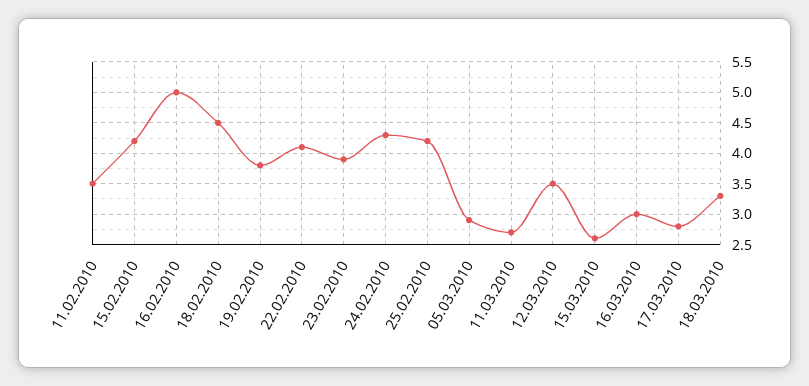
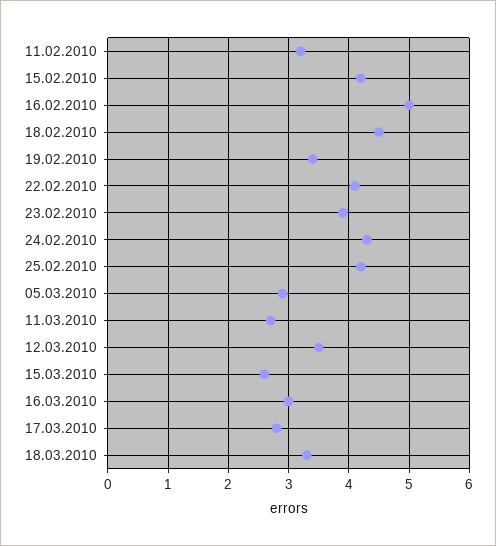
11.02.2010: 3.5 -> 3.2
19.02.2010: 3.8 -> 3.4

